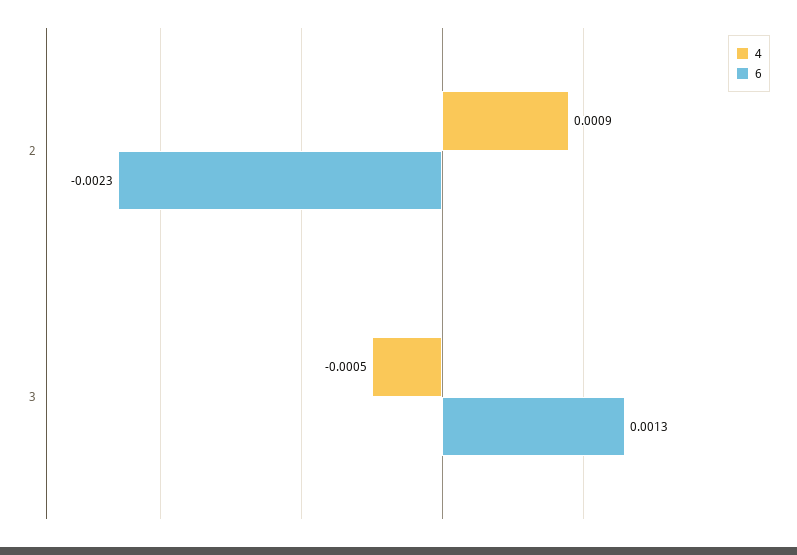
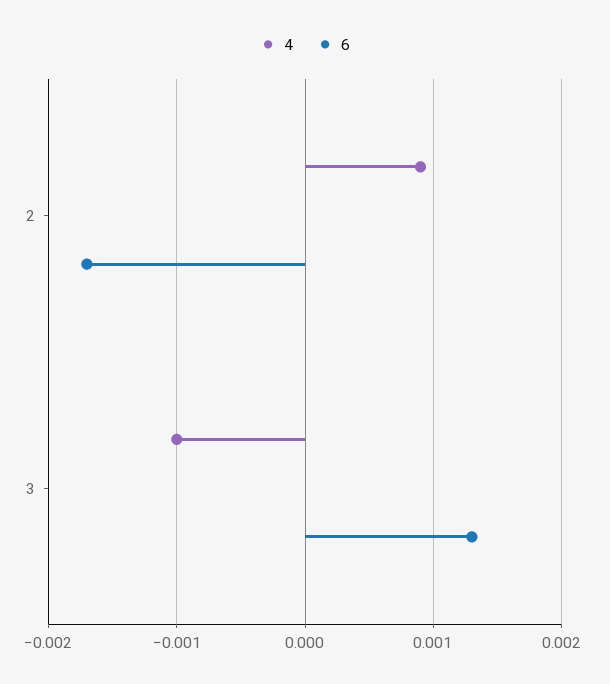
6, 2: -0.0023 -> -0.0017
4, 3: -0.0005 -> -0.001

